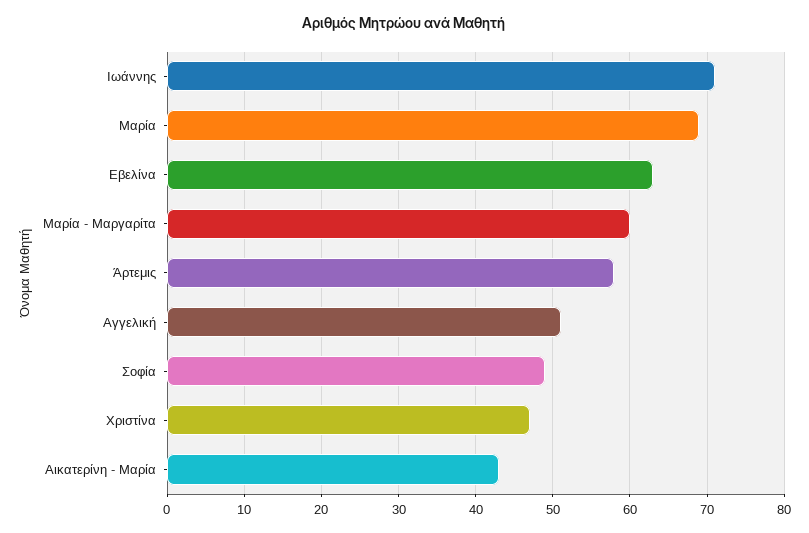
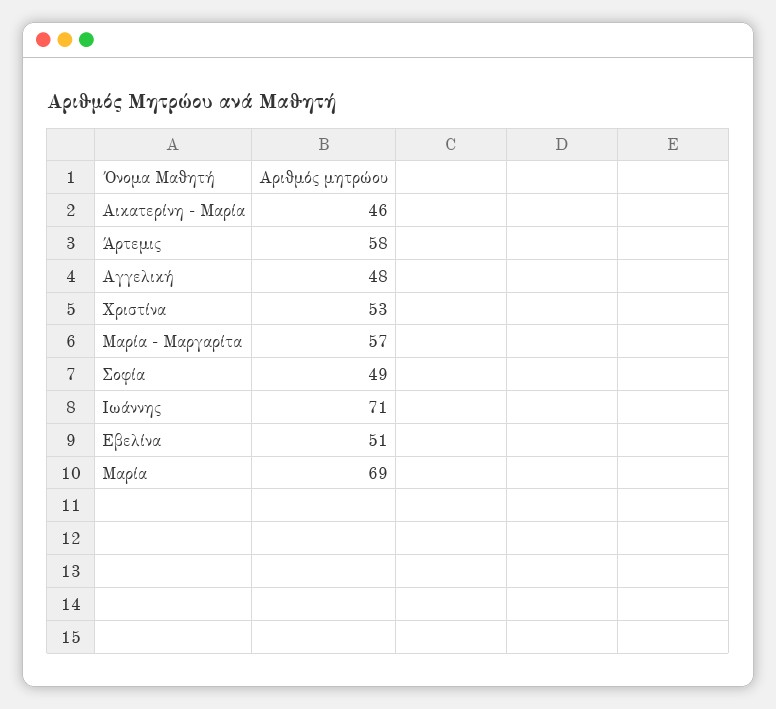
Εβελίνα: 63 -> 51
Μαρία - Μαργαρίτα: 60 -> 57
Αγγελική: 51 -> 48
Χριστίνα: 47 -> 53
Αικατερίνη - Μαρία: 43 -> 46

